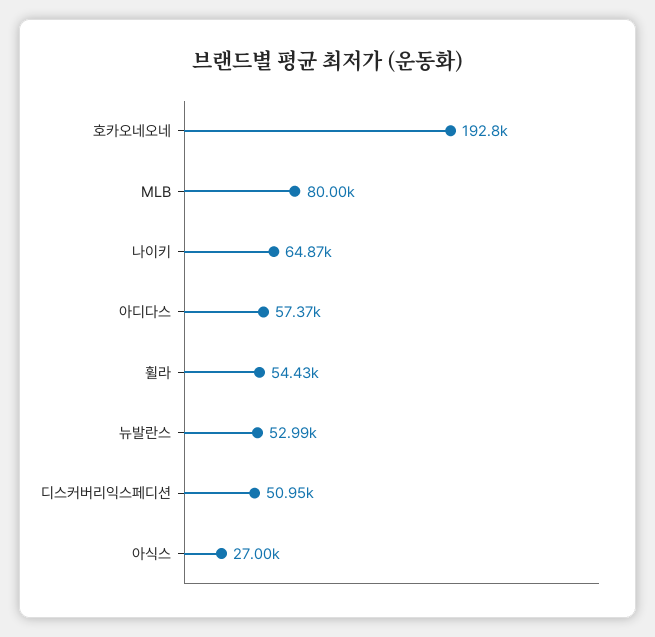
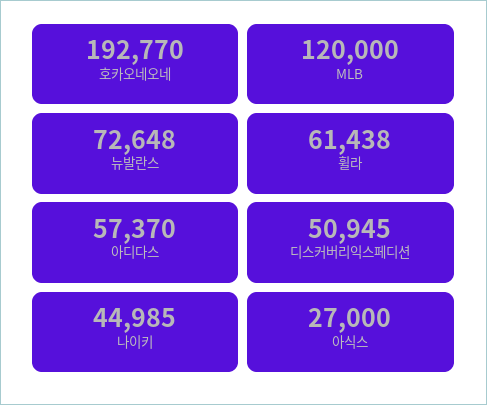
MLB: 80000 -> 120000
나이키: 64870 -> 44985
휠라: 54430 -> 61438
뉴발란스: 52990 -> 72648

